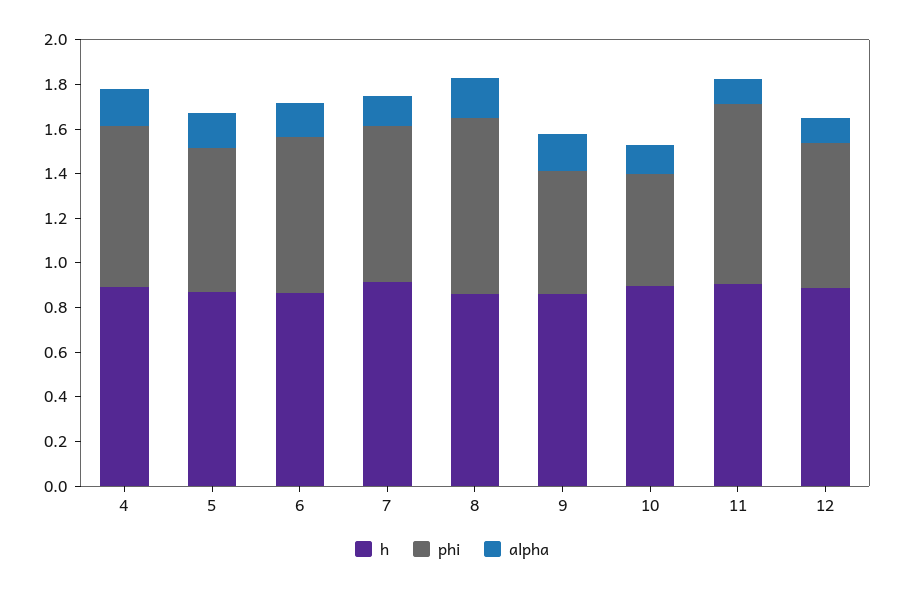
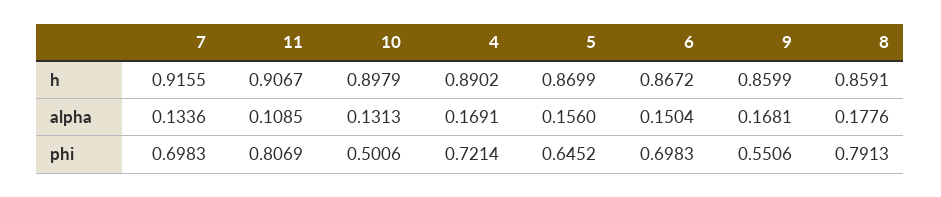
h, 12: 0.9 -> none
phi, 12: 0.65 -> none
alpha, 12: 0.1 -> none

